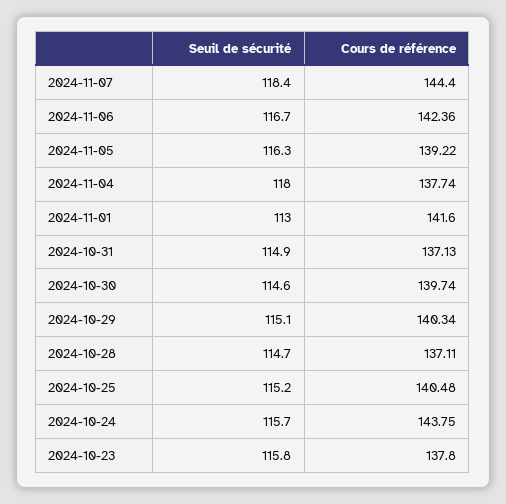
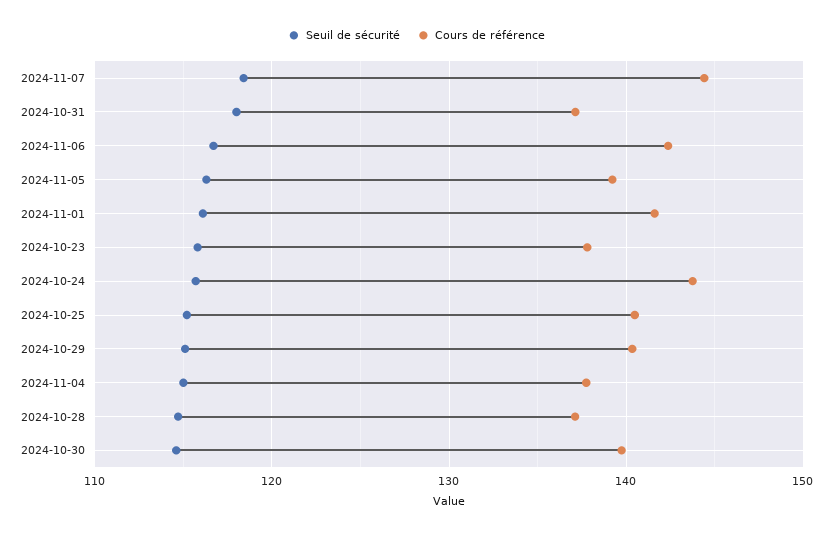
Seuil de sécurité, 2024-11-04: 118 -> 115
Seuil de sécurité, 2024-11-01: 113 -> 116
Seuil de sécurité, 2024-10-31: 114.9 -> 118

